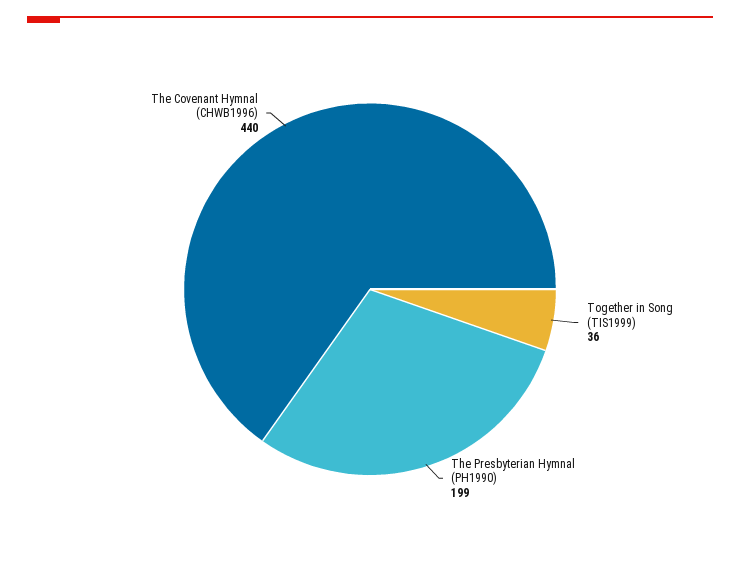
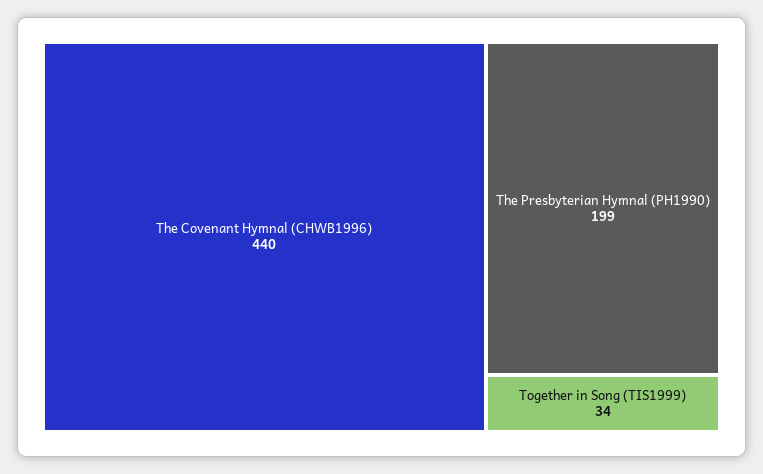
Together in Song (TIS1999): 36 -> 34

